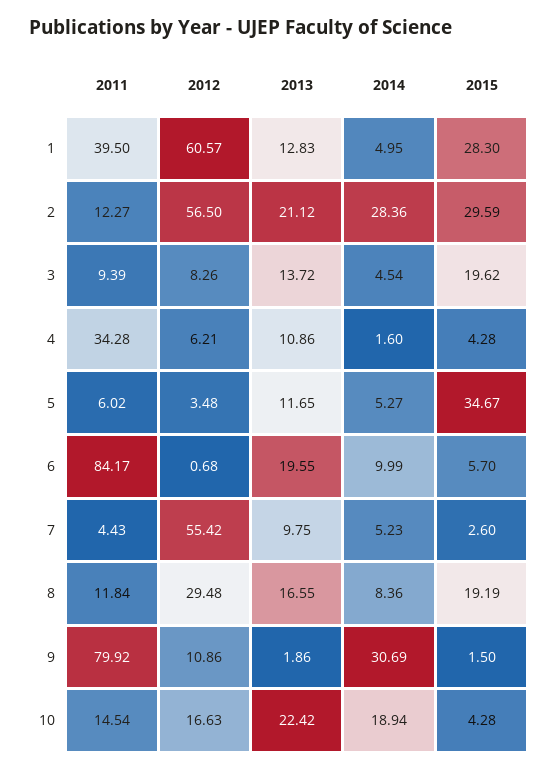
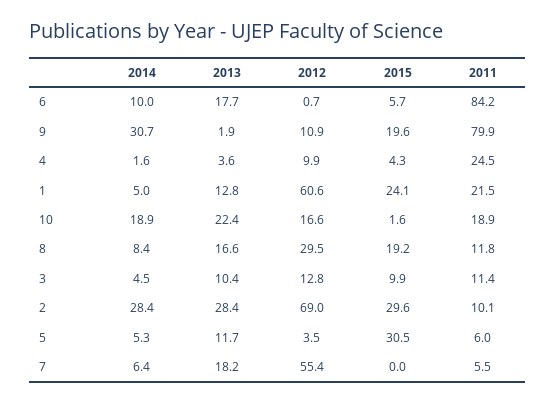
2011, 1: 39.5 -> 21.5
2015, 1: 28.3 -> 24.1
2011, 2: 12.27 -> 10.1
2012, 2: 56.5 -> 69
2013, 2: 21.12 -> 28.4
2011, 3: 9.39 -> 11.4
2012, 3: 8.26 -> 12.8
2013, 3: 13.72 -> 10.4
2015, 3: 19.62 -> 9.9
2011, 4: 34.28 -> 24.5
2012, 4: 6.21 -> 9.9
2013, 4: 10.86 -> 3.6
2015, 5: 34.67 -> 30.5
2013, 6: 19.55 -> 17.7
2011, 7: 4.43 -> 5.5
2013, 7: 9.75 -> 18.2
2014, 7: 5.23 -> 6.4
2015, 7: 2.6 -> 0
2015, 9: 1.5 -> 19.6
2011, 10: 14.54 -> 18.9
2015, 10: 4.28 -> 1.6

